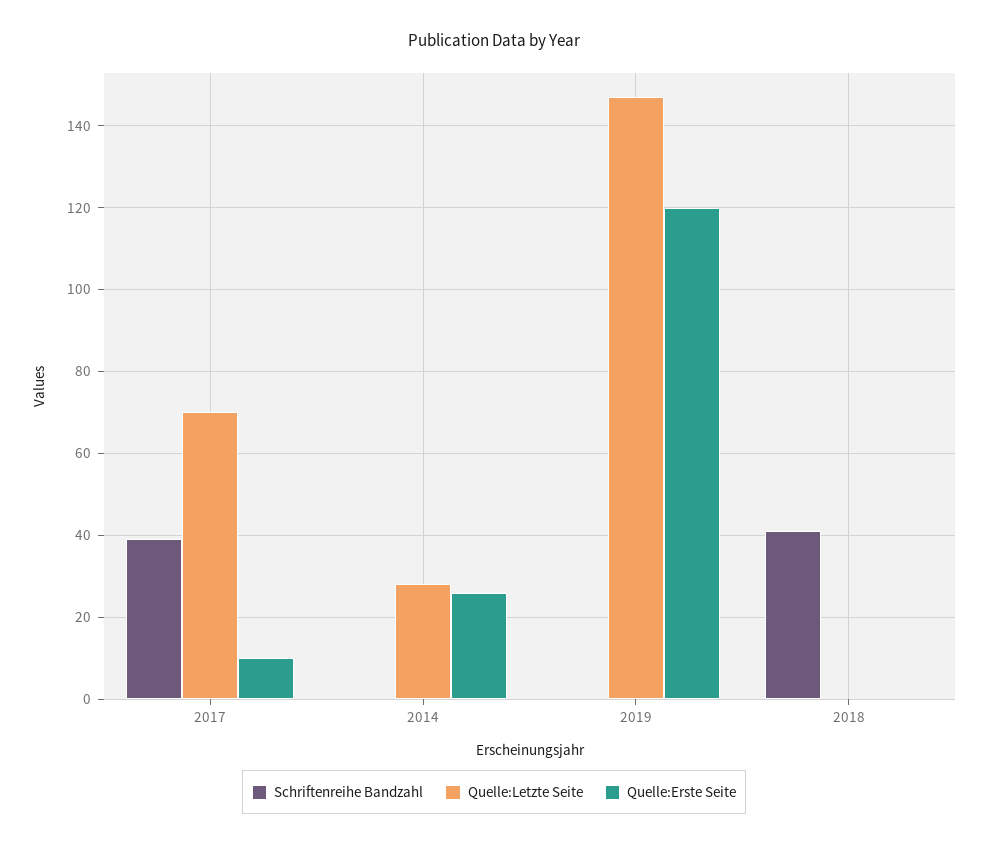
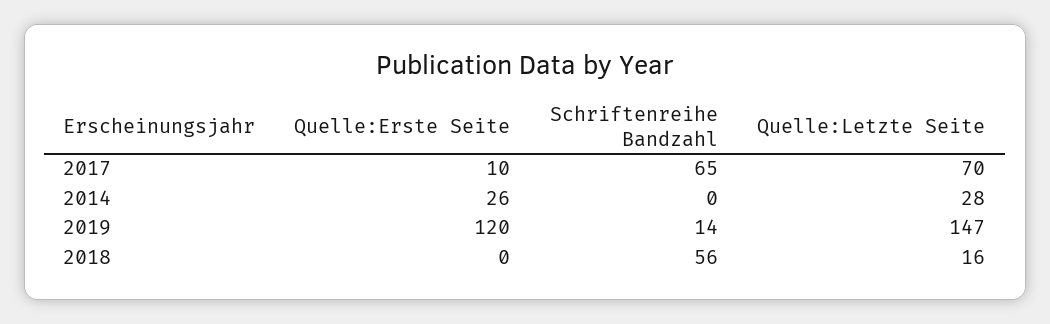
Schriftenreihe Bandzahl, 2017: 40 -> 65
Schriftenreihe Bandzahl, 2019: 0 -> 14
Schriftenreihe Bandzahl, 2018: 40 -> 56
Quelle:Letzte Seite, 2018: 0 -> 16

